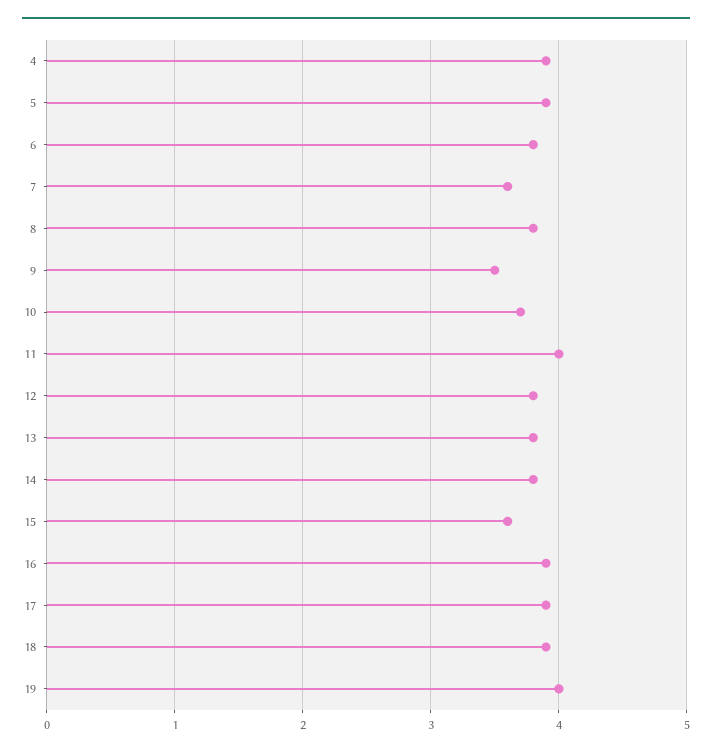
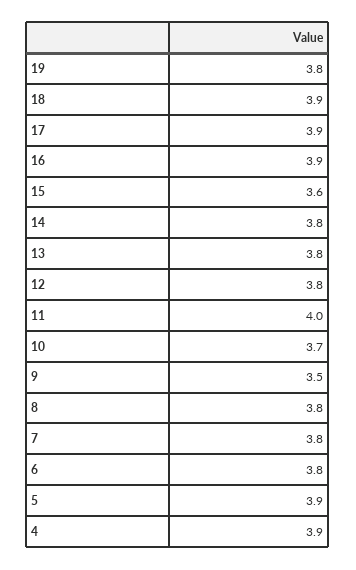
7: 3.6 -> 3.8
19: 4 -> 3.8

